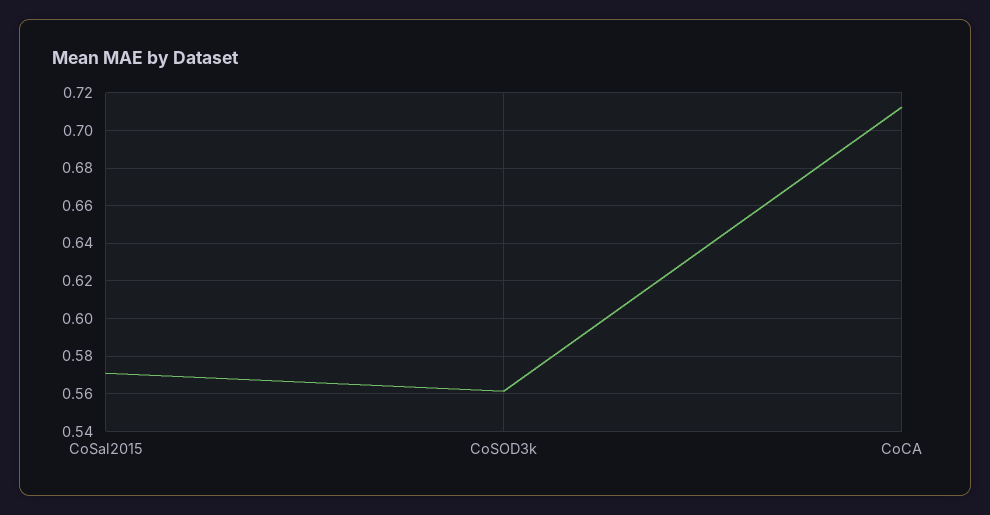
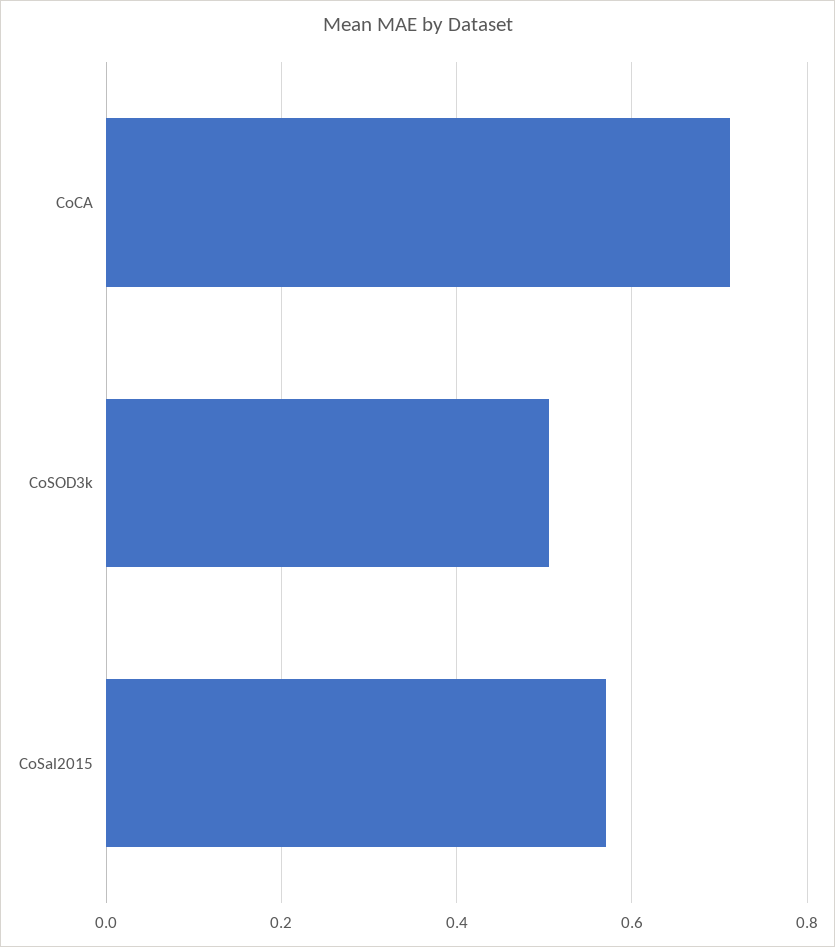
CoSOD3k: 0.56 -> 0.5

